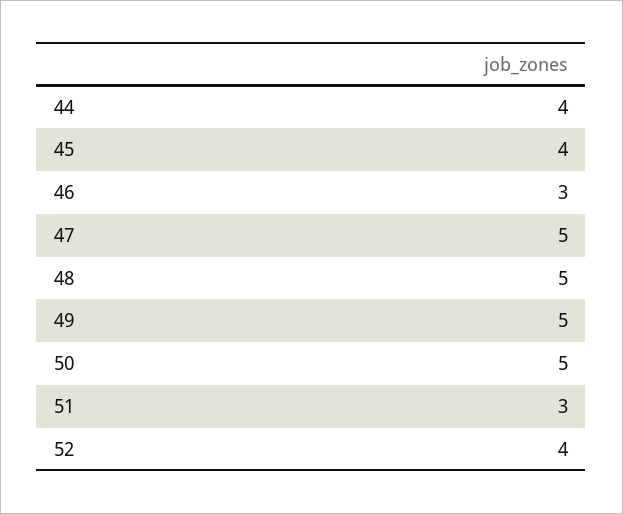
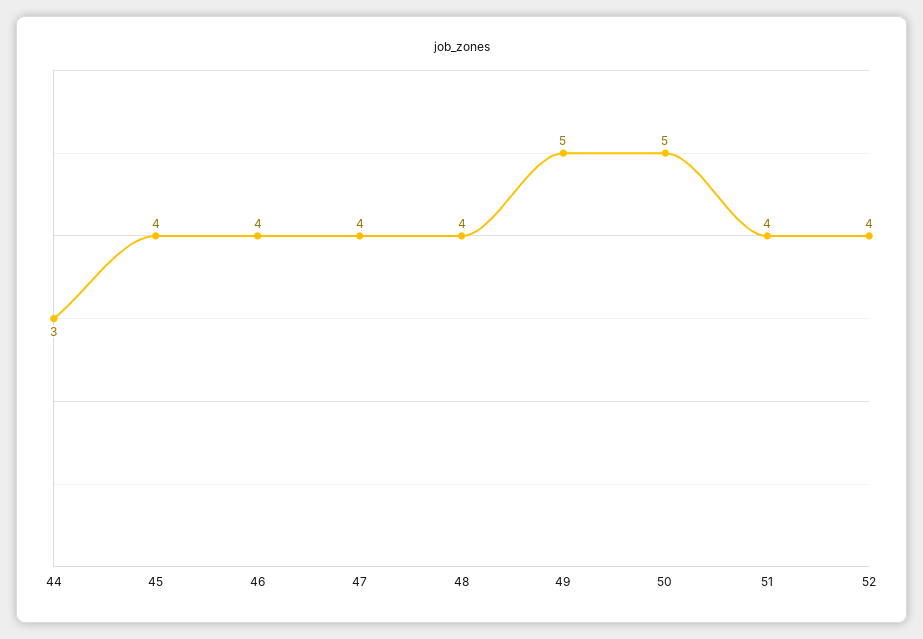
44: 4 -> 3
46: 3 -> 4
47: 5 -> 4
48: 5 -> 4
51: 3 -> 4

